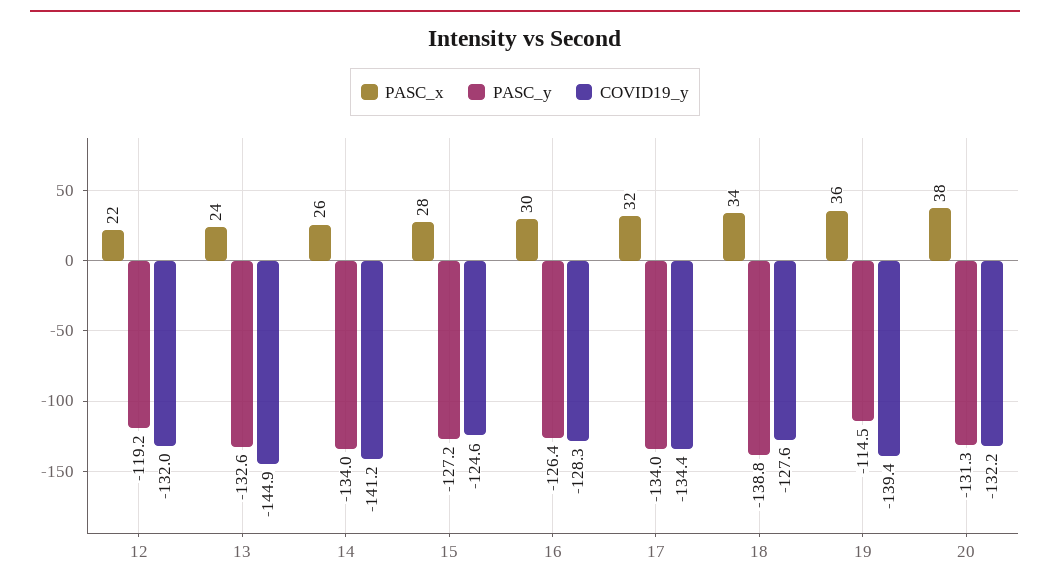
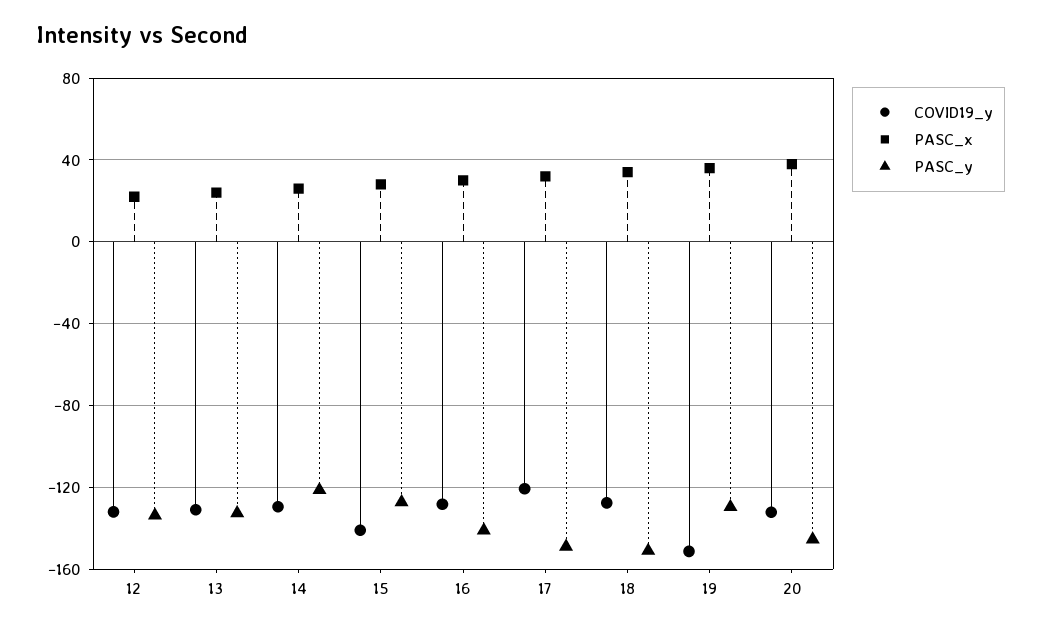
PASC_y, 12: -119.2 -> -135
COVID19_y, 13: -144.9 -> -130
PASC_y, 14: -134 -> -120
COVID19_y, 14: -141.2 -> -130
COVID19_y, 15: -124.6 -> -140
PASC_y, 16: -126.4 -> -140
PASC_y, 17: -134 -> -150
COVID19_y, 17: -134.4 -> -120
PASC_y, 18: -138.8 -> -150
PASC_y, 19: -114.5 -> -130
COVID19_y, 19: -139.4 -> -150
PASC_y, 20: -131.3 -> -145

